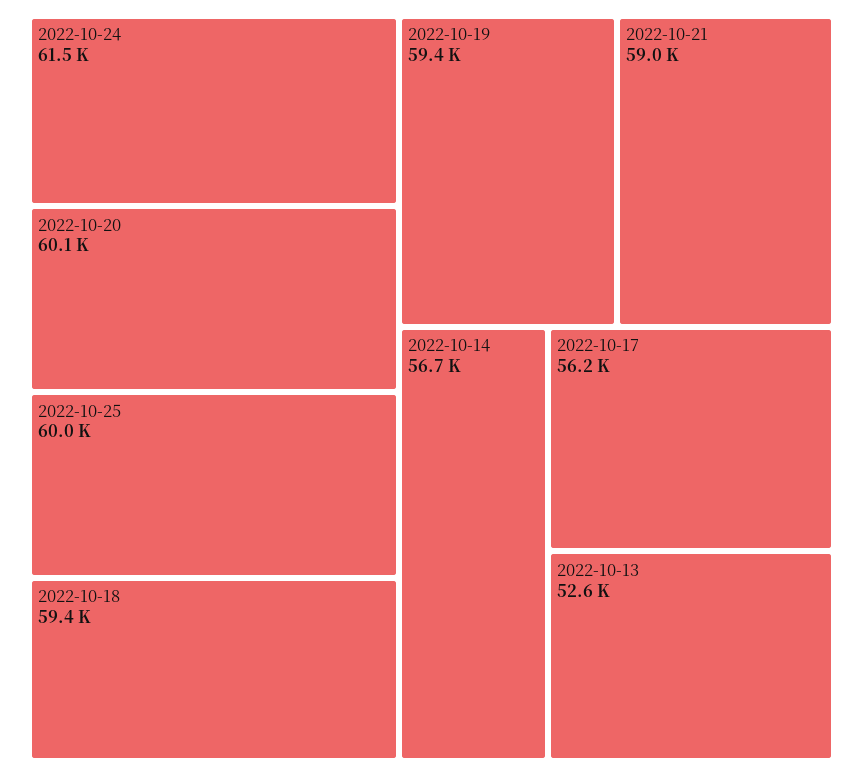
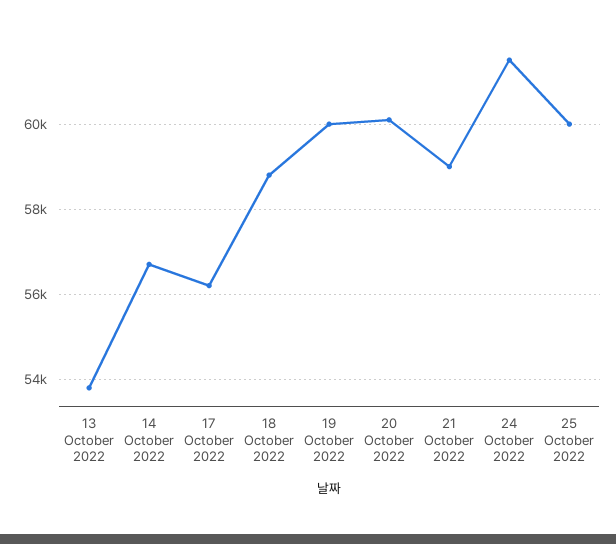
2022-10-18: 59400 -> 58800
2022-10-19: 59400 -> 60000
2022-10-13: 52600 -> 53800

